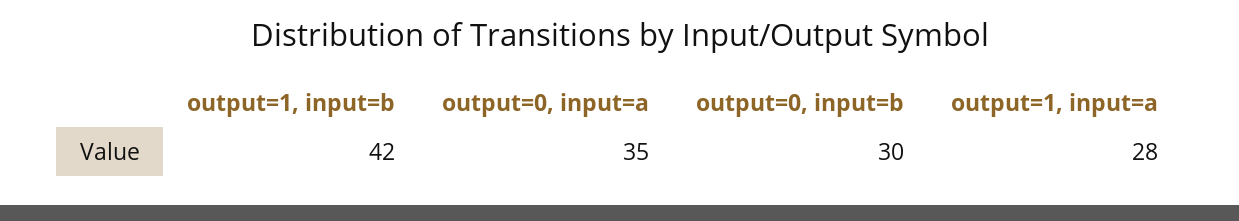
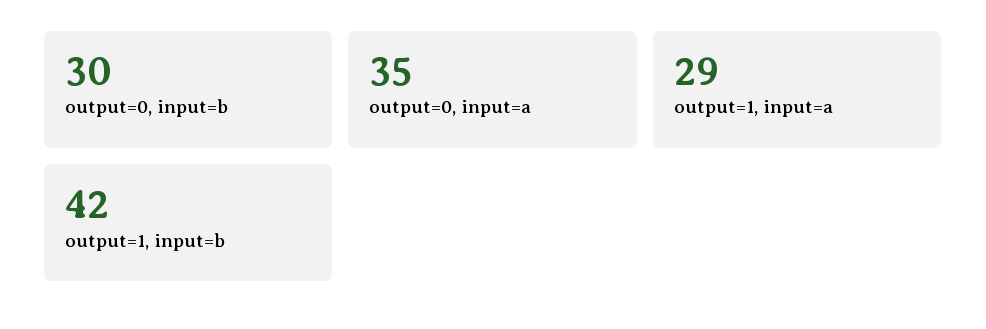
output=1, input=a: 28 -> 29

